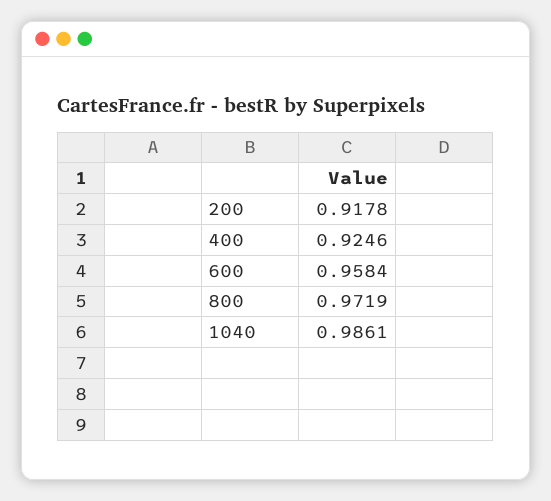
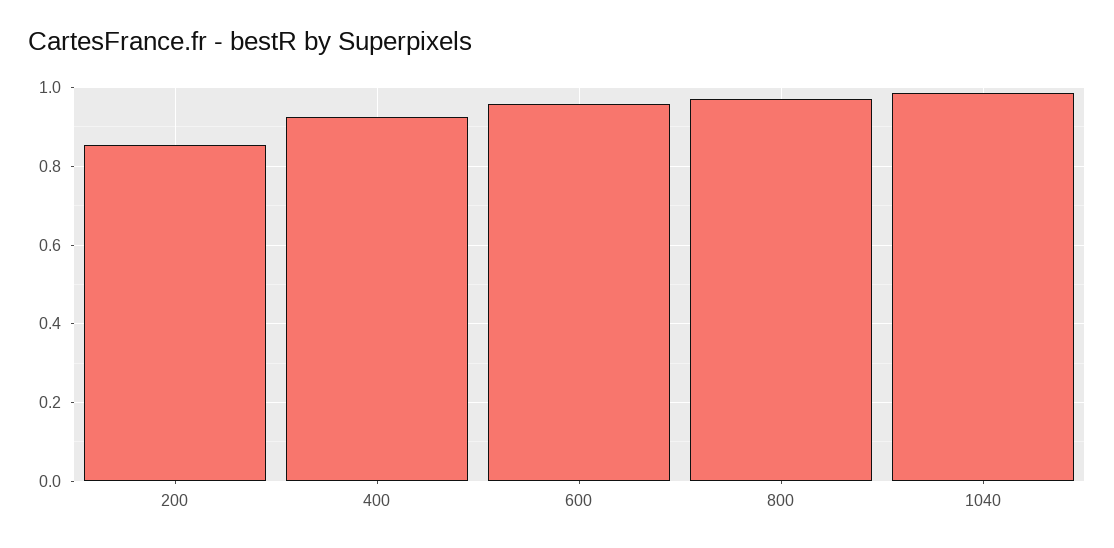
200: 0.9178 -> 0.86

